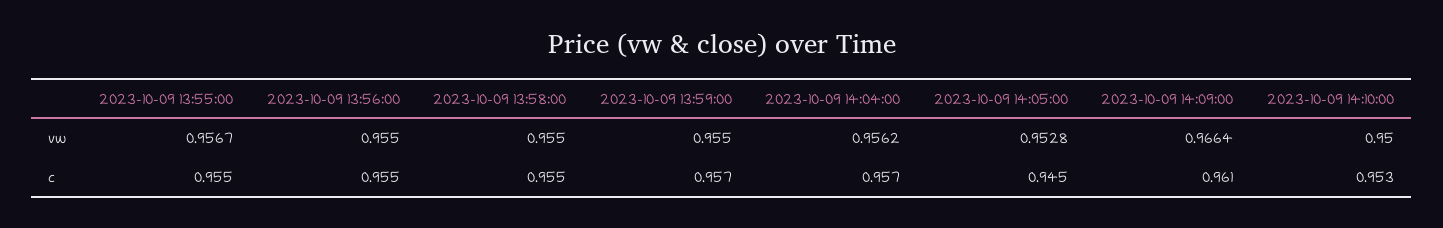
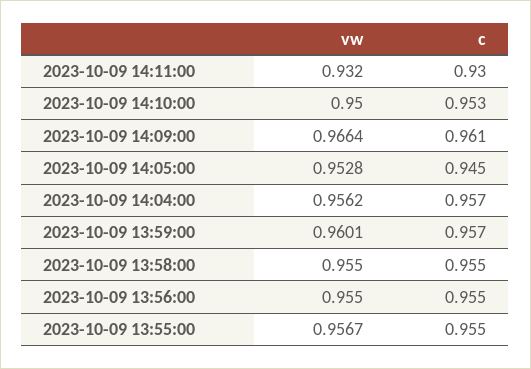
2023-10-09 13:59:00, vw: 0.955 -> 0.9601
2023-10-09 14:11:00, vw: none -> 0.932
2023-10-09 14:11:00, c: none -> 0.93

